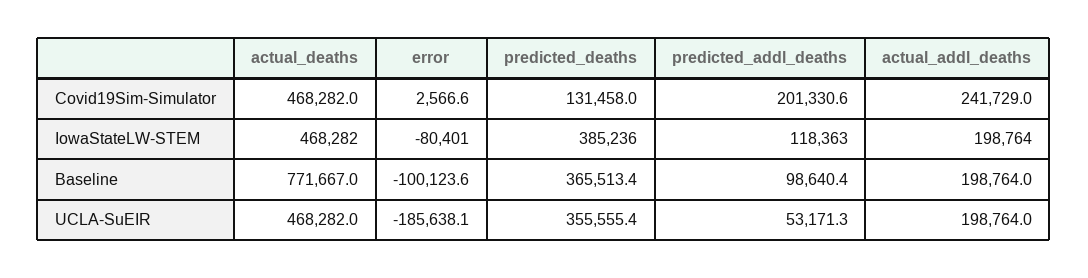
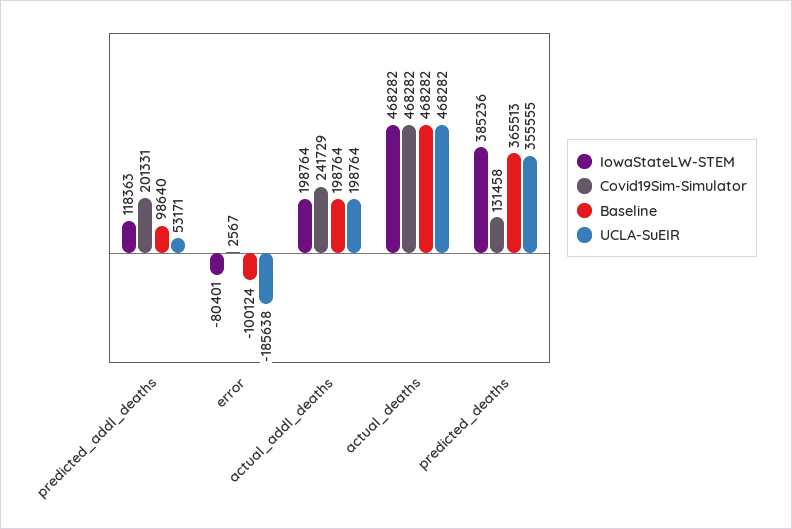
Baseline, actual_deaths: 771667 -> 468282

